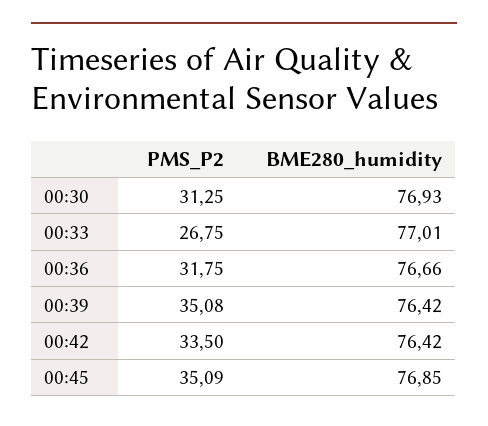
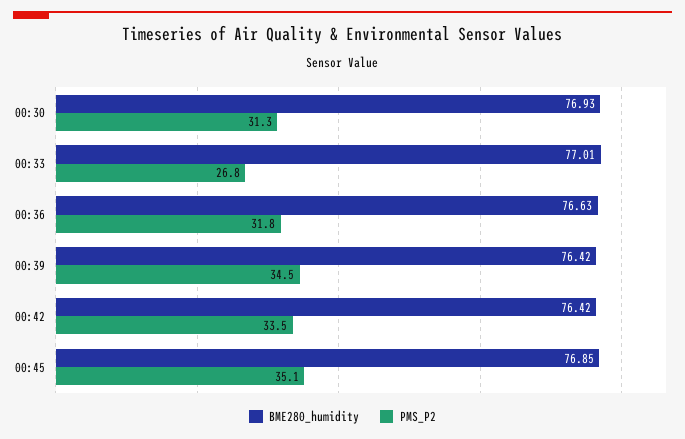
BME280_humidity, 00:36: 76.66 -> 76.63
PMS_P2, 00:39: 35.08 -> 34.5

